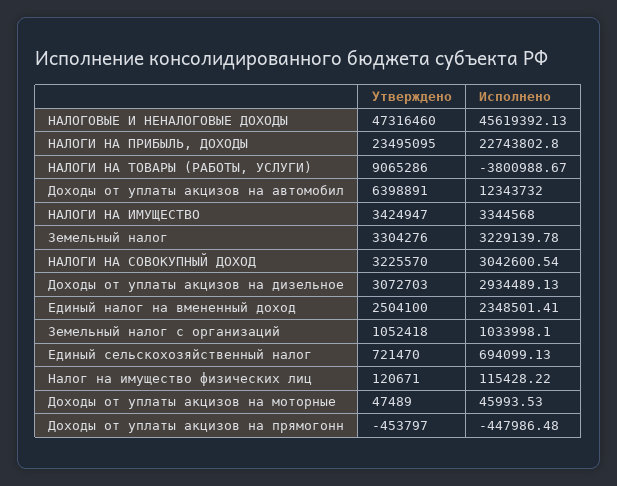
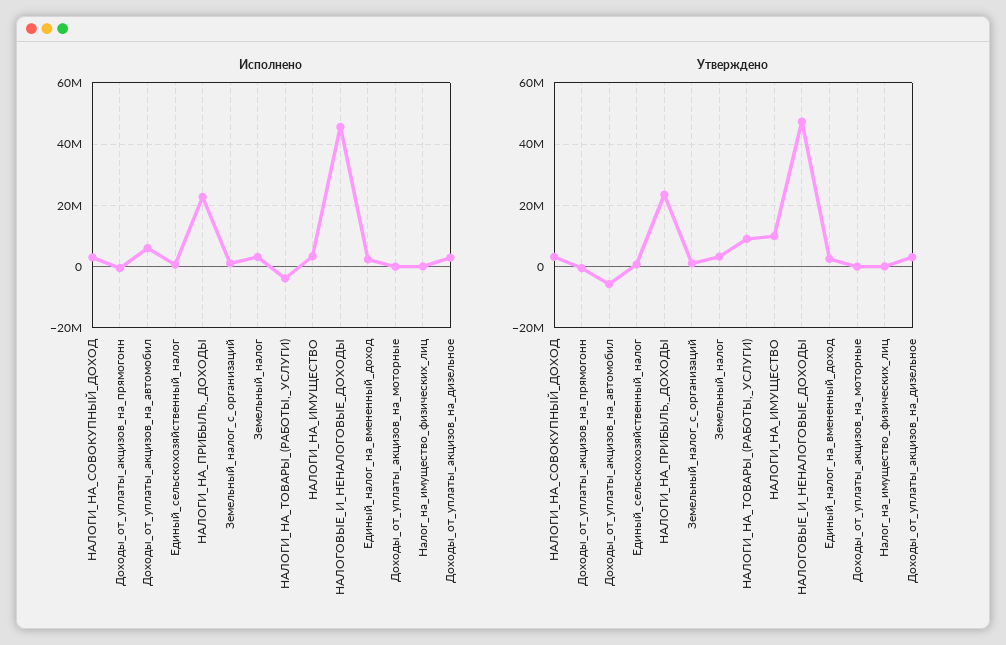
Утверждено, Доходы от уплаты акцизов на автомобил: 6398891 -> -6000000
Исполнено, Доходы от уплаты акцизов на автомобил: 12343732 -> 6000000
Утверждено, НАЛОГИ НА ИМУЩЕСТВО: 3424947 -> 10000000

